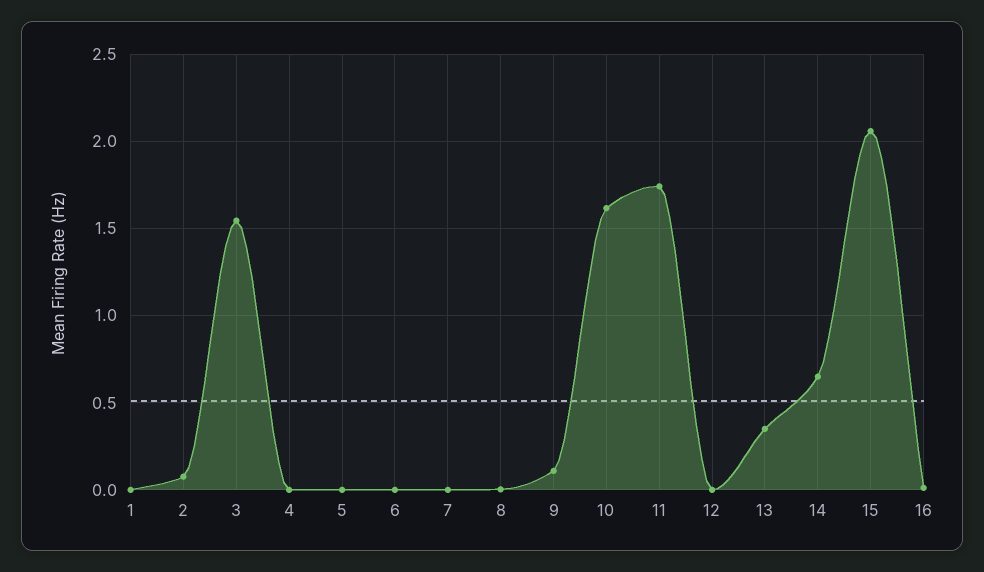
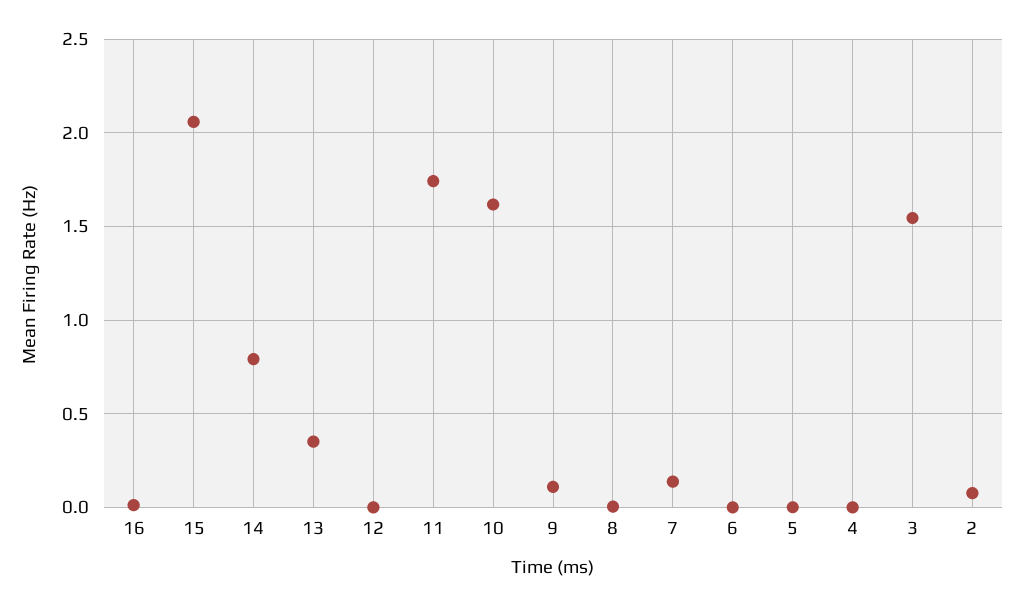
1: 0 -> none
7: 0 -> 0.15
14: 0.65 -> 0.8

